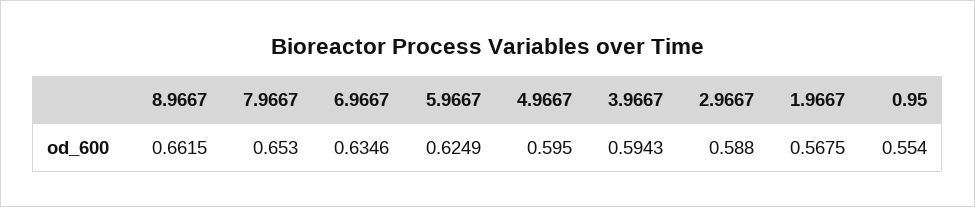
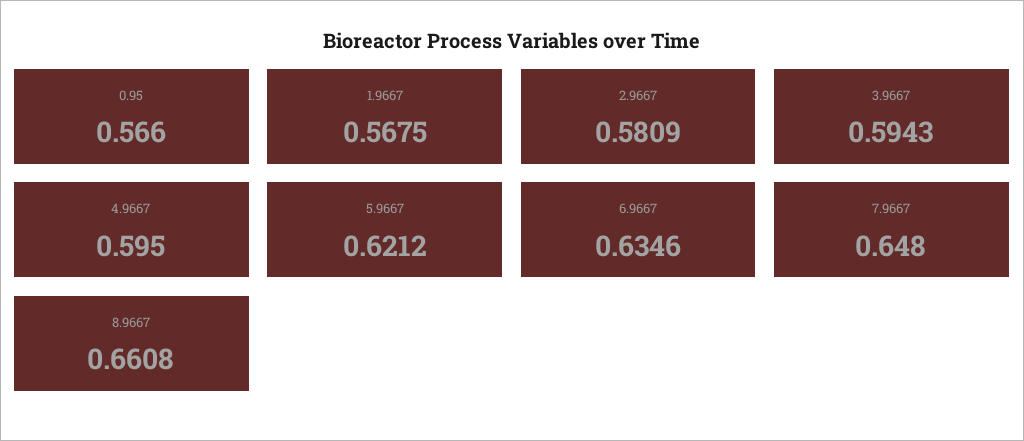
8.9667: 0.6615 -> 0.6608
7.9667: 0.653 -> 0.648
5.9667: 0.6249 -> 0.6212
2.9667: 0.588 -> 0.5809
0.95: 0.554 -> 0.566

